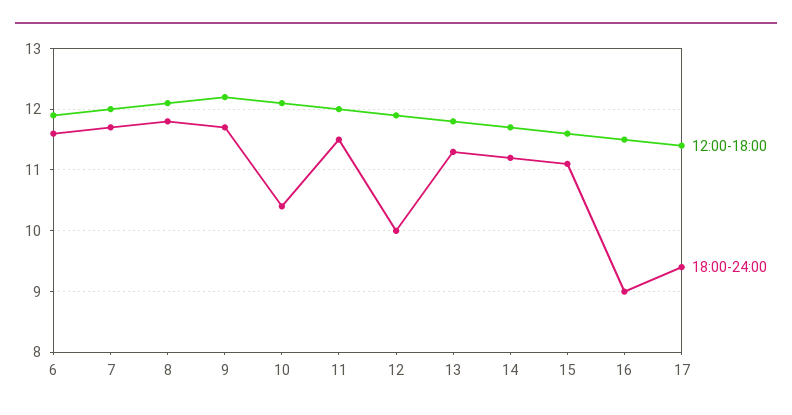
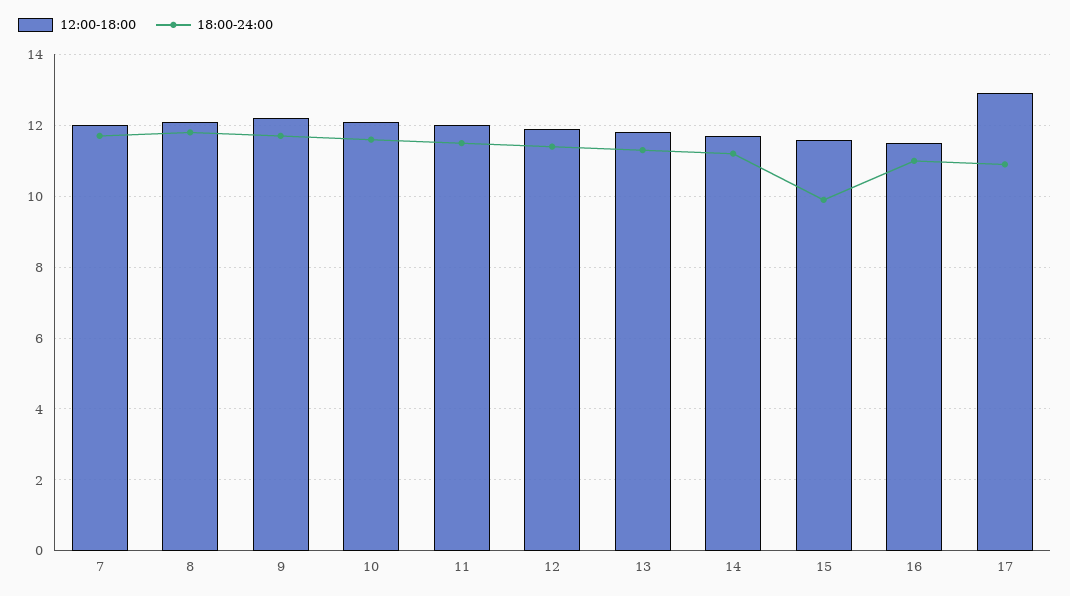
12:00-18:00, 6: 11.9 -> none
18:00-24:00, 6: 11.6 -> none
18:00-24:00, 10: 10.4 -> 11.5
18:00-24:00, 12: 10 -> 11.5
18:00-24:00, 15: 11.1 -> 10
18:00-24:00, 16: 9 -> 11
12:00-18:00, 17: 11.4 -> 13
18:00-24:00, 17: 9.4 -> 11

